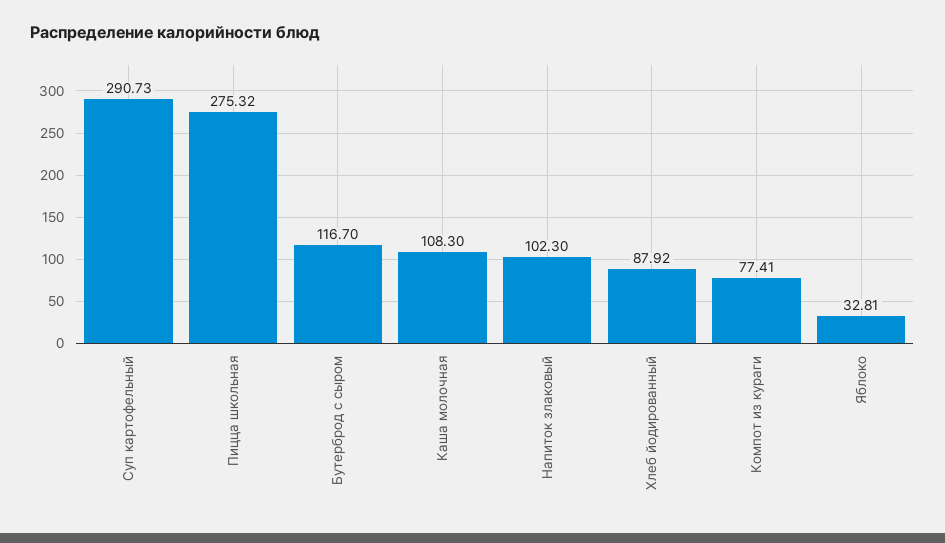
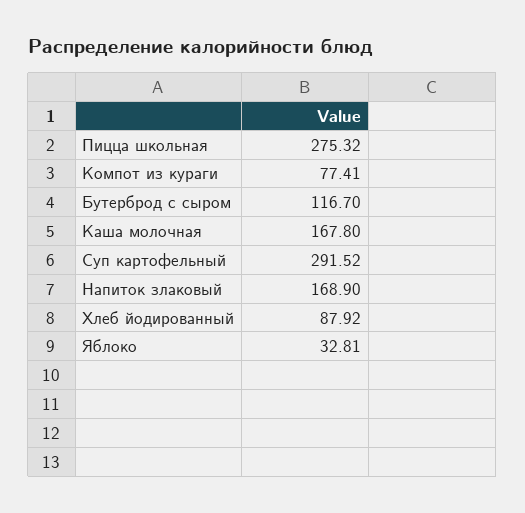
Суп картофельный: 290.73 -> 291.52
Каша молочная: 108.3 -> 167.8
Напиток злаковый: 102.3 -> 168.9

